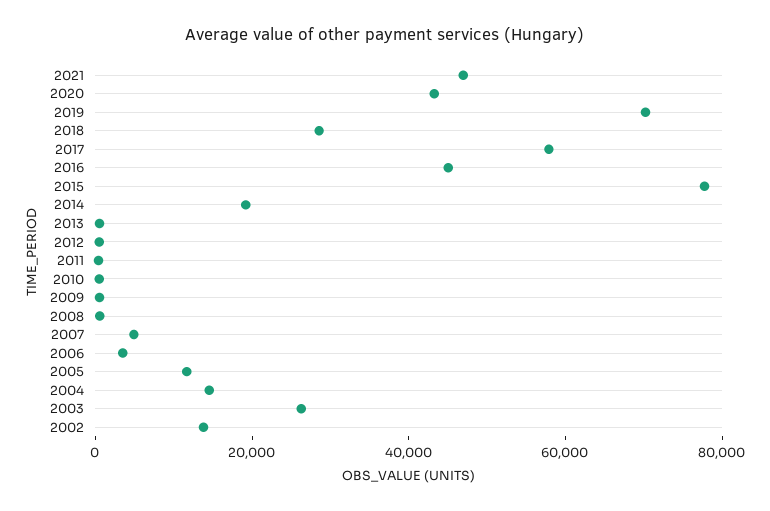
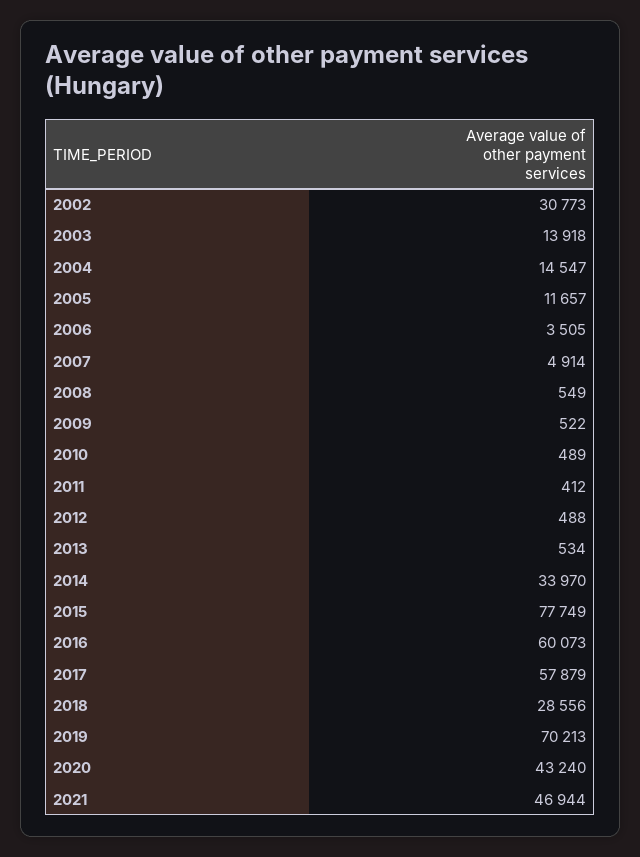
2016: 45000 -> 60073
2014: 20000 -> 33970
2003: 25000 -> 13918
2002: 15000 -> 30773

